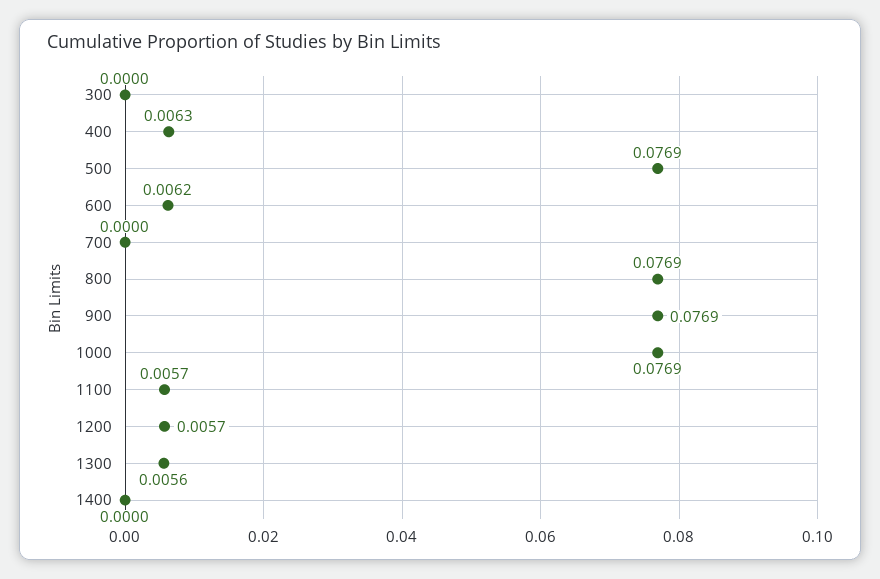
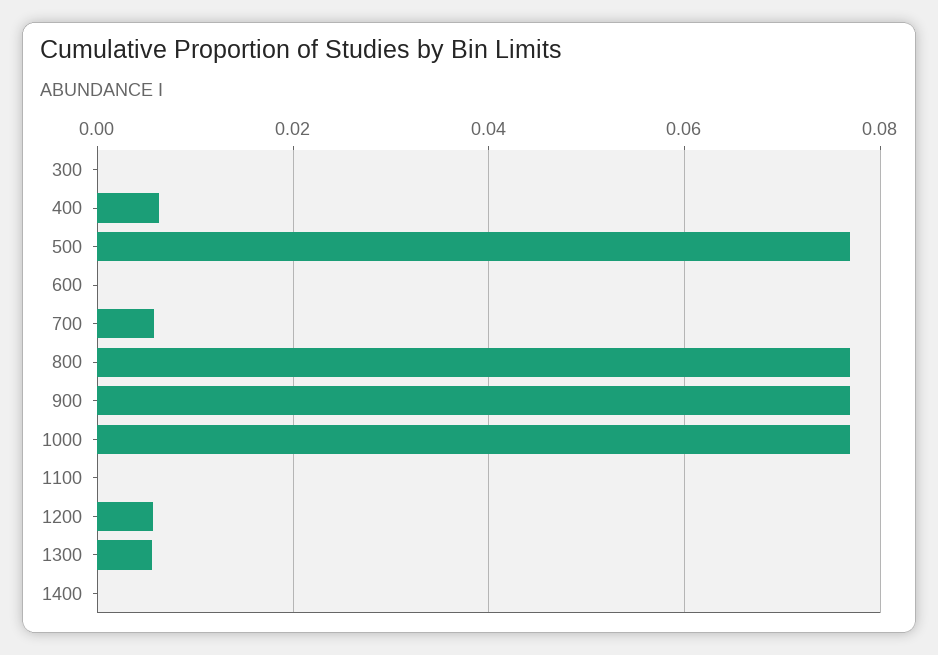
600: 0.0062 -> 0
700: 0 -> 0.006
1100: 0.0057 -> 0

